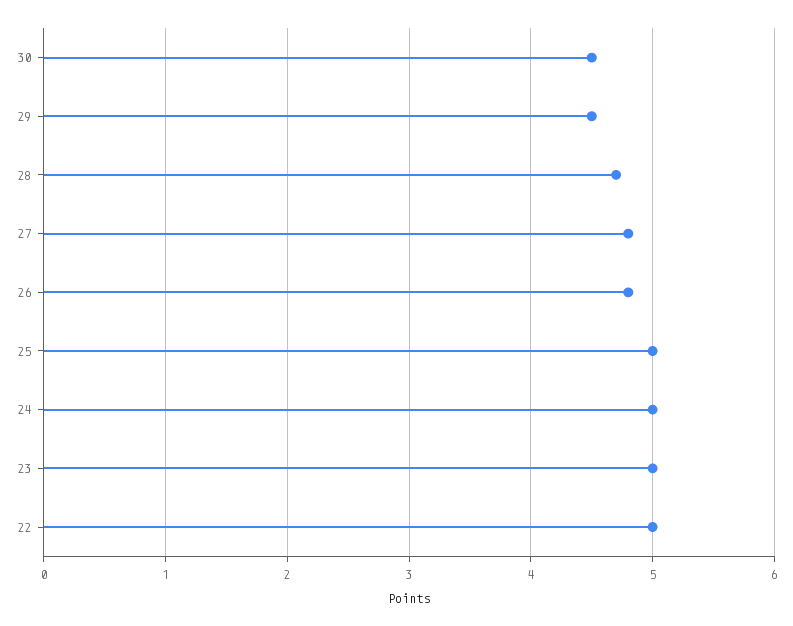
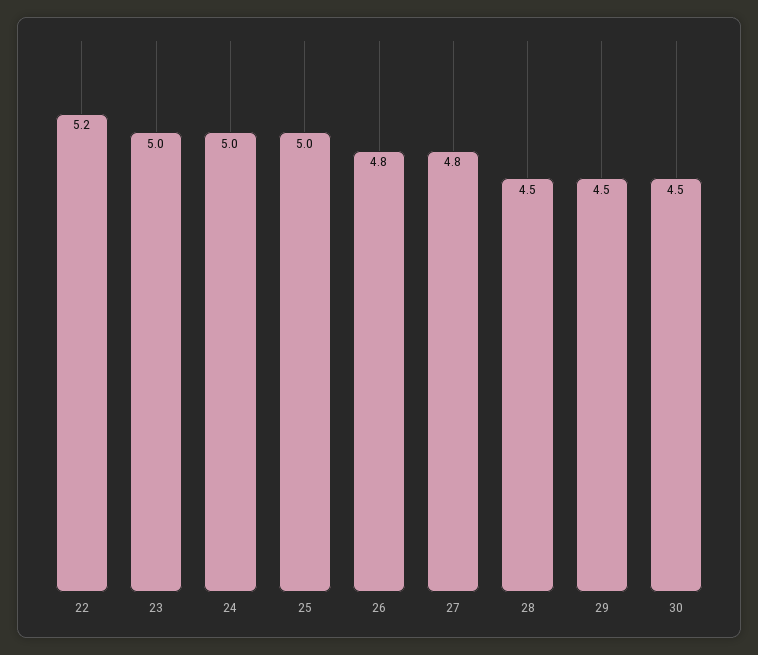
28: 4.7 -> 4.5
22: 5 -> 5.2

